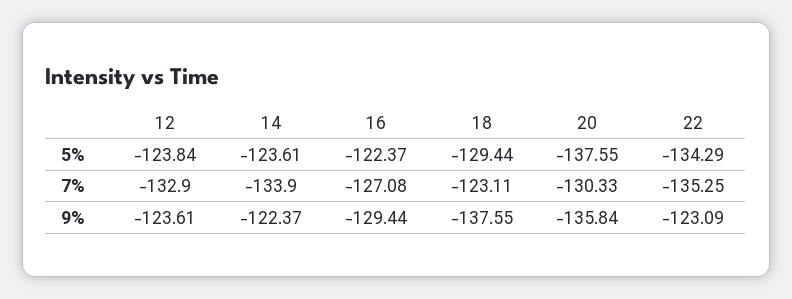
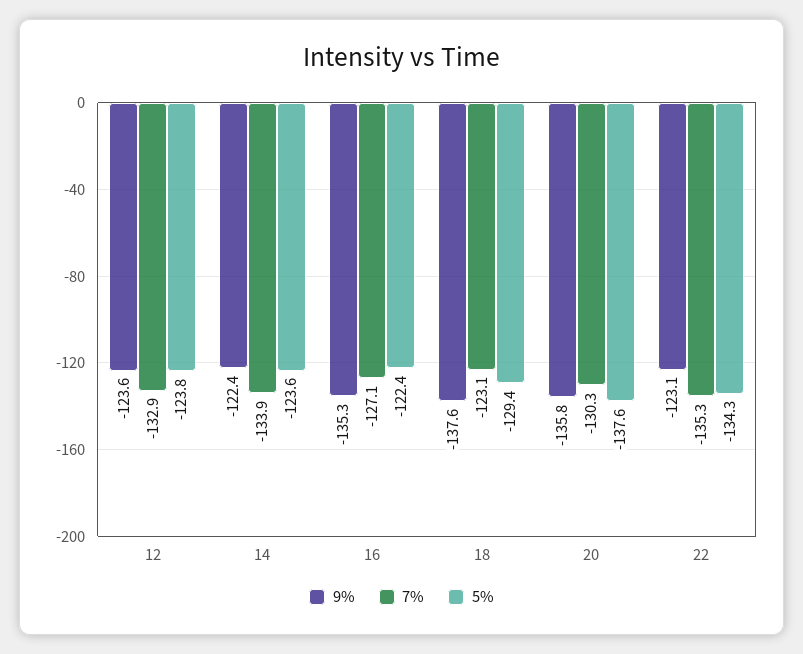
9%, 16: -129.44 -> -135.3

